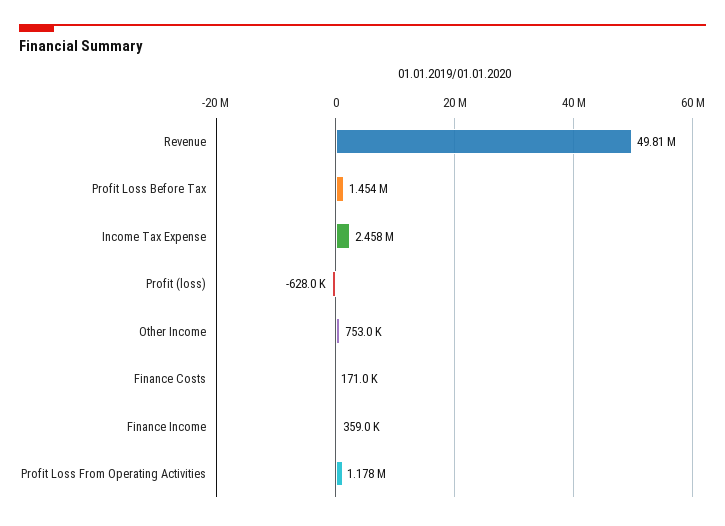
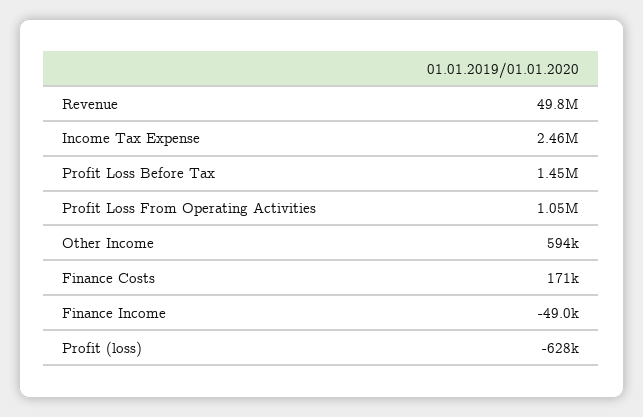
Other Income: 753000 -> 594000
Finance Income: 359000 -> -49000
Profit Loss From Operating Activities: 1178000 -> 1050000

